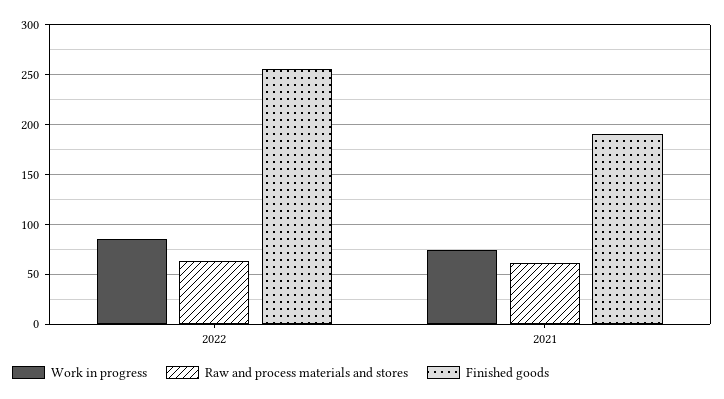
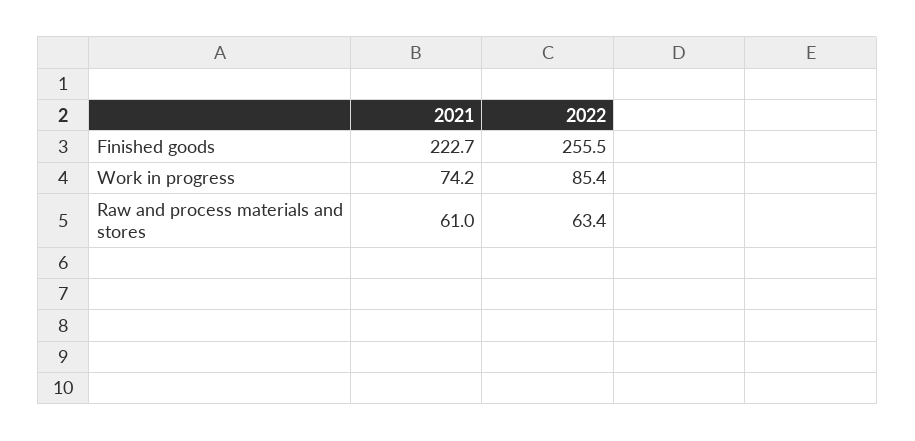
Finished goods, 2021: 190 -> 222.7

